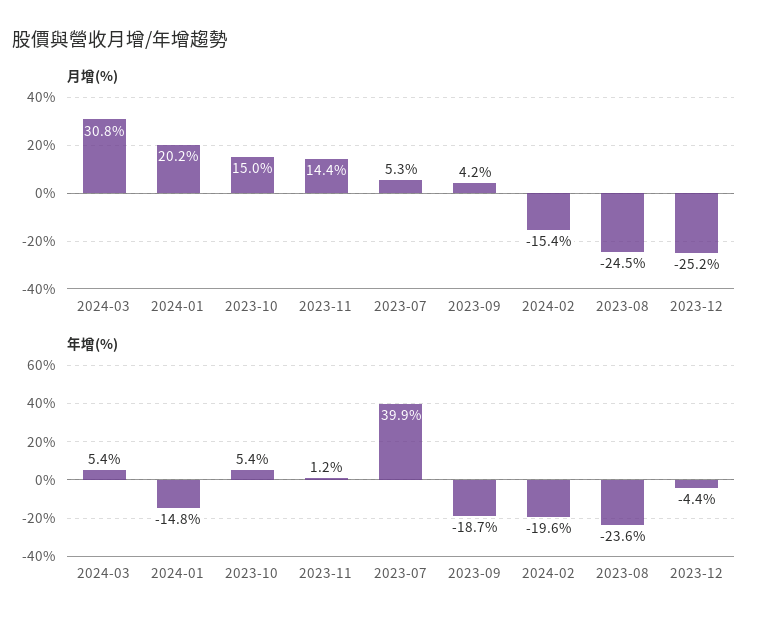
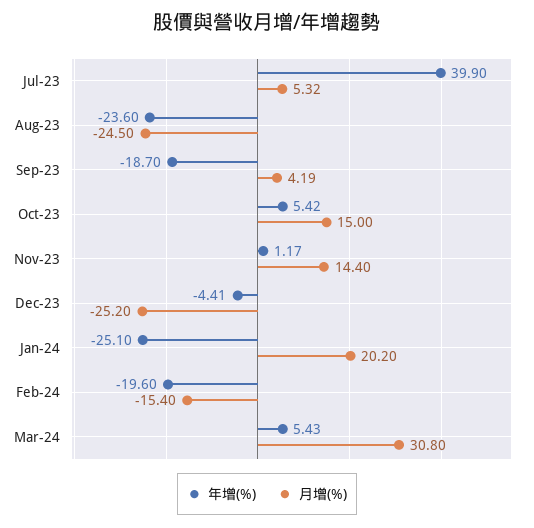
年增(%), 2024-01: -14.8 -> -25.1

